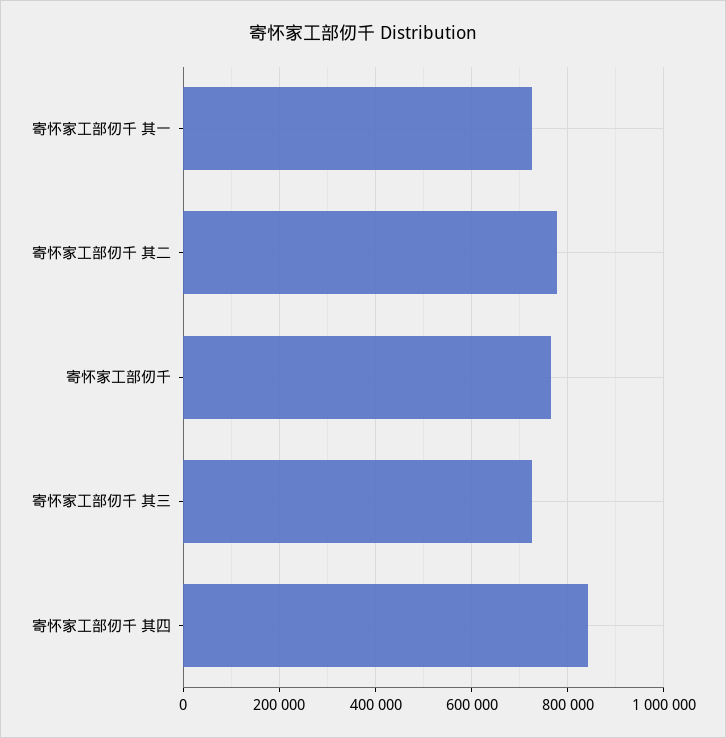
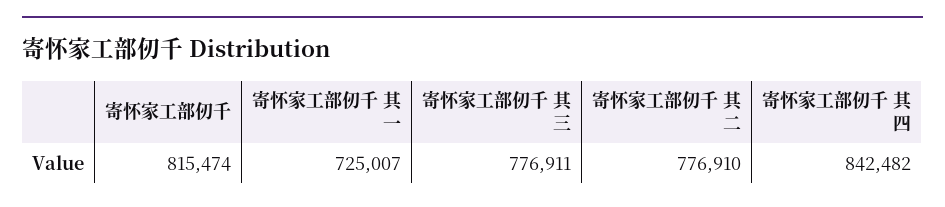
寄怀家工部仞千: 760000 -> 815474
寄怀家工部仞千 其三: 720000 -> 776911

